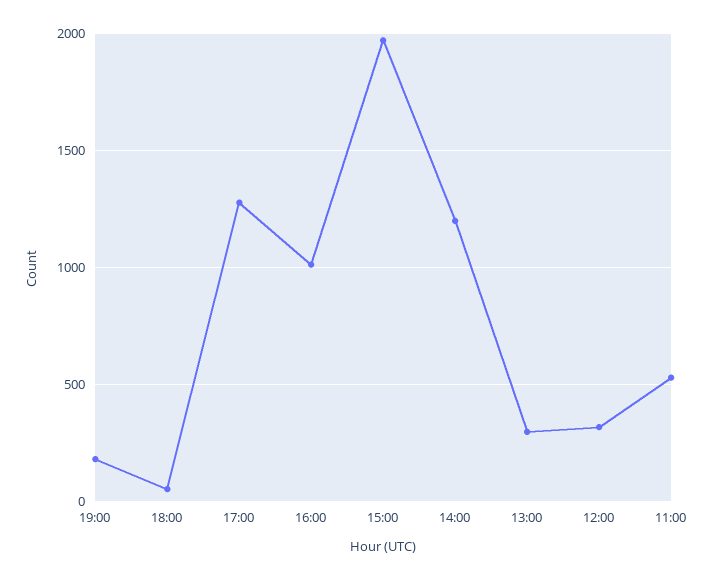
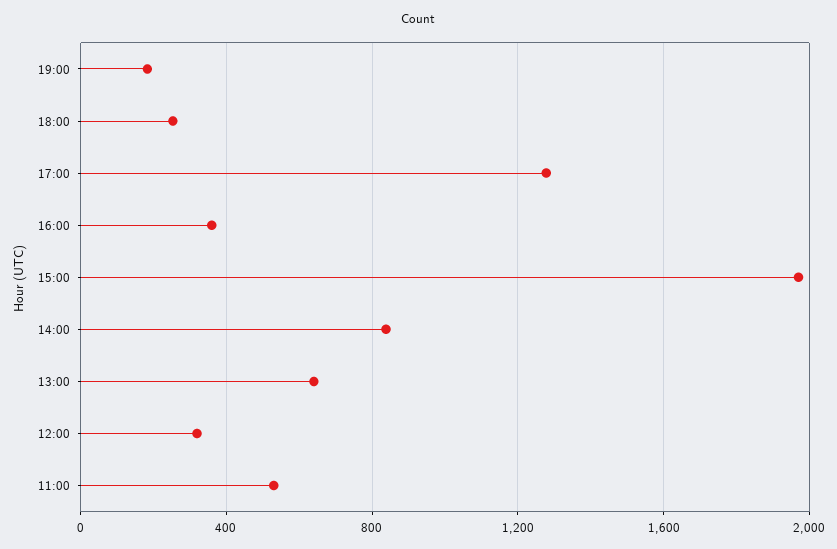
18:00: 50 -> 250
16:00: 1000 -> 350
14:00: 1200 -> 850
13:00: 300 -> 650

